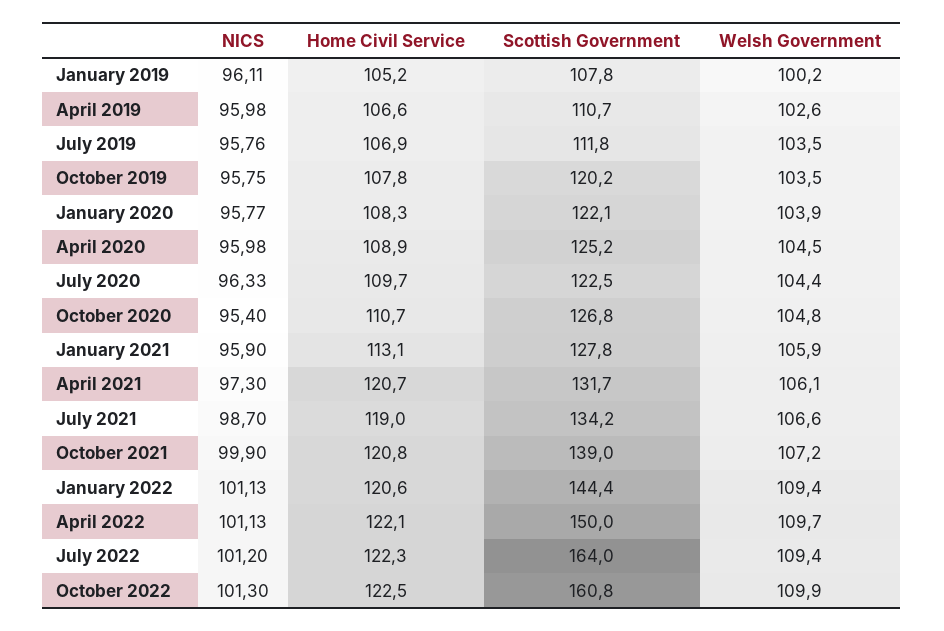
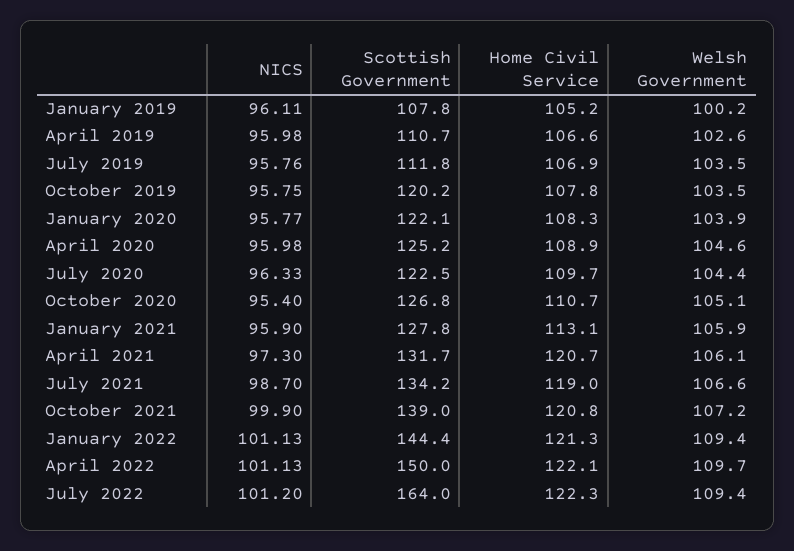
Welsh Government, April 2020: 104.5 -> 104.6
Welsh Government, October 2020: 104.8 -> 105.1
Home Civil Service, January 2022: 120.6 -> 121.3
NICS, October 2022: 101.3 -> none
Home Civil Service, October 2022: 122.5 -> none
Scottish Government, October 2022: 160.8 -> none
Welsh Government, October 2022: 109.9 -> none

